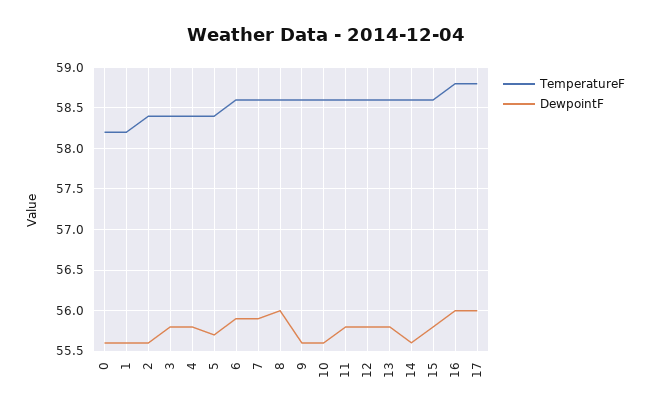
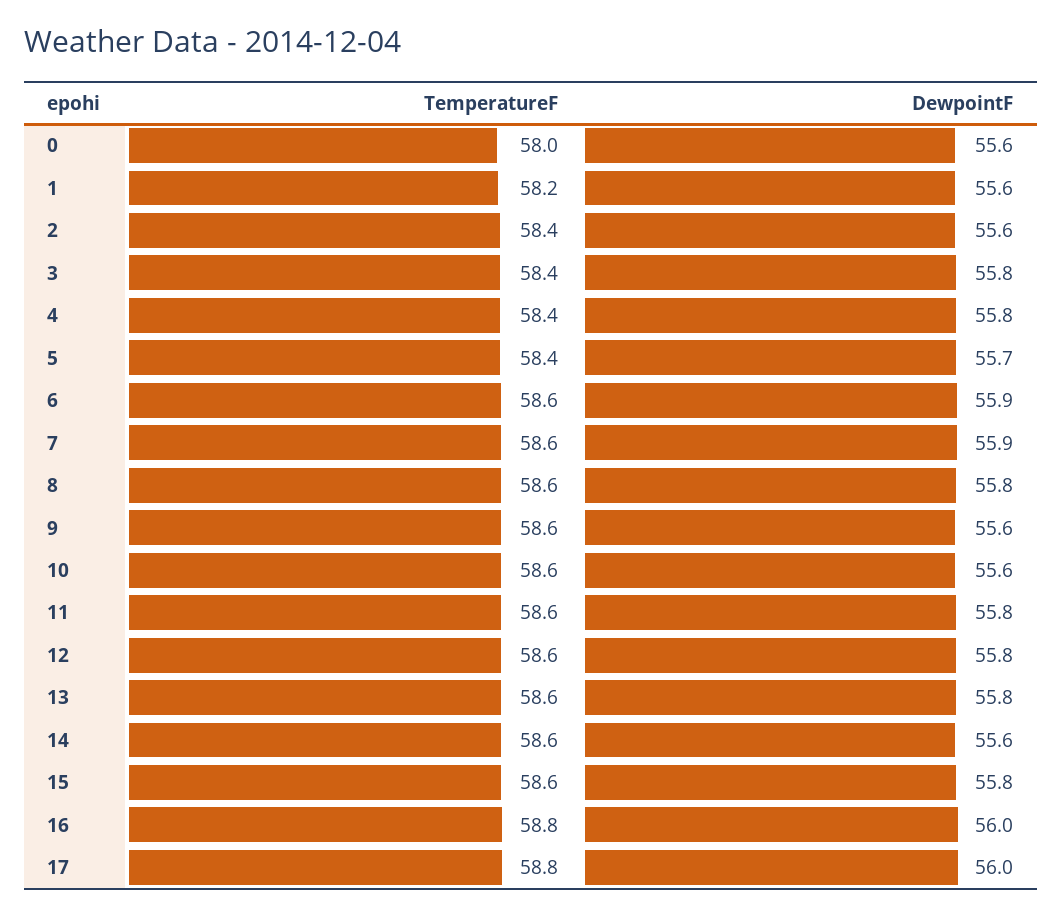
TemperatureF, 0: 58.2 -> 58
DewpointF, 8: 56 -> 55.8

